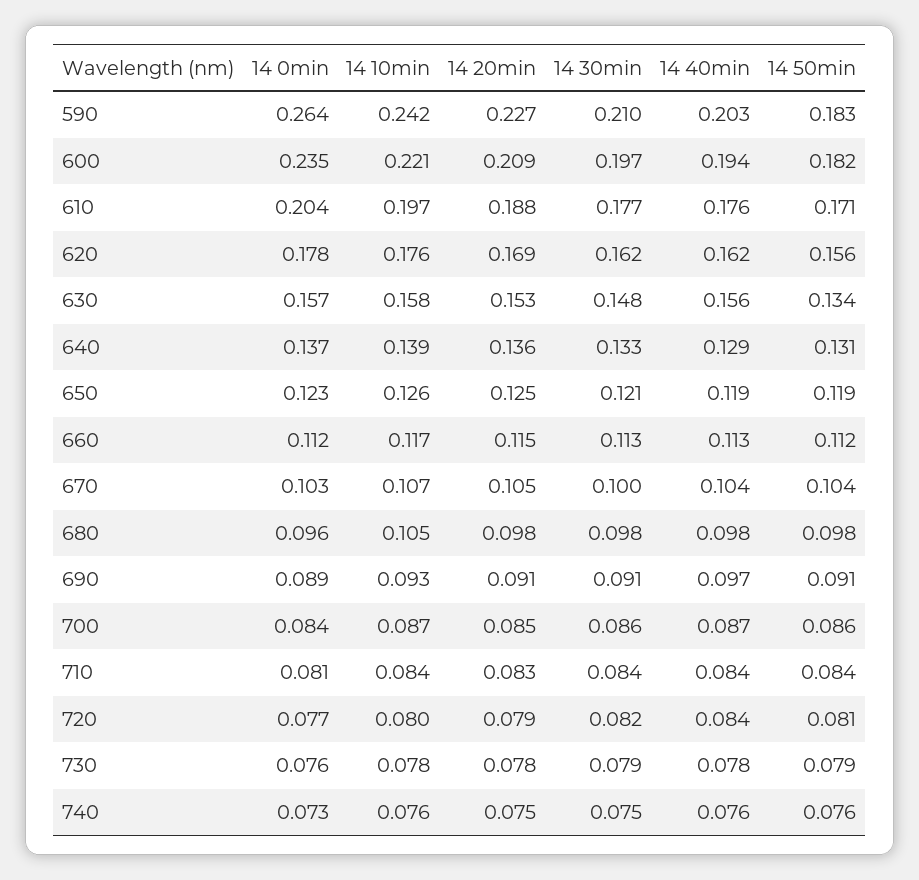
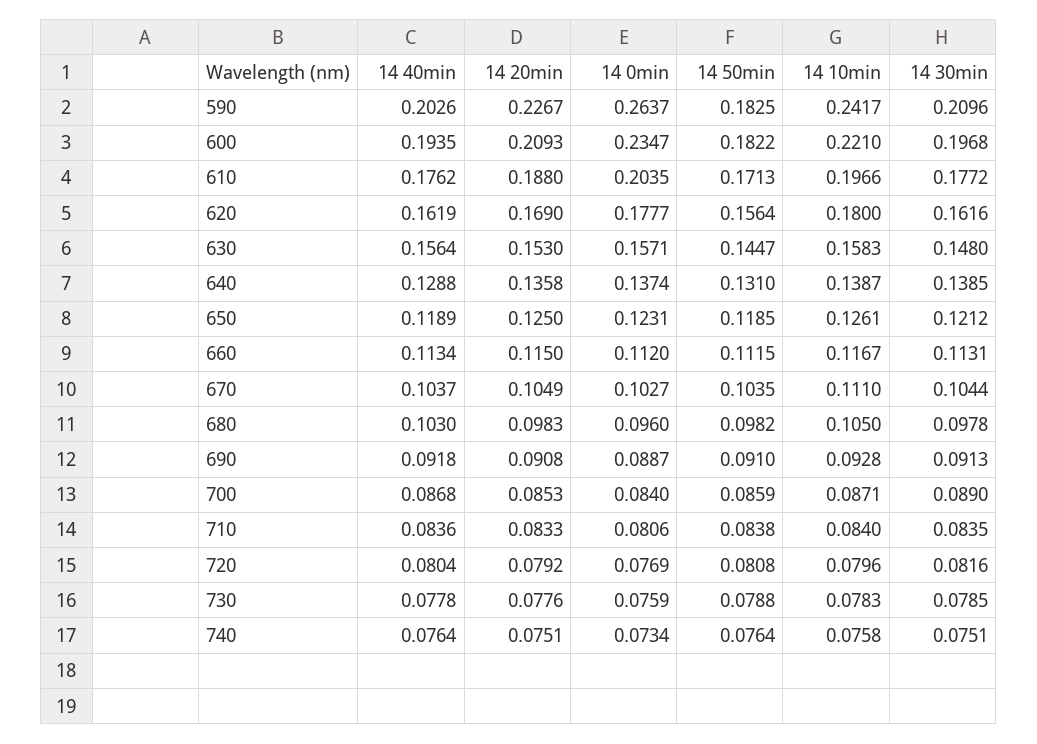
14 10min, 620: 0.176 -> 0.18
14 50min, 630: 0.134 -> 0.1447
14 30min, 640: 0.133 -> 0.1385
14 10min, 670: 0.107 -> 0.111
14 30min, 670: 0.1 -> 0.1044
14 40min, 680: 0.098 -> 0.103
14 40min, 690: 0.097 -> 0.0918
14 30min, 700: 0.086 -> 0.089
14 40min, 720: 0.084 -> 0.0804

